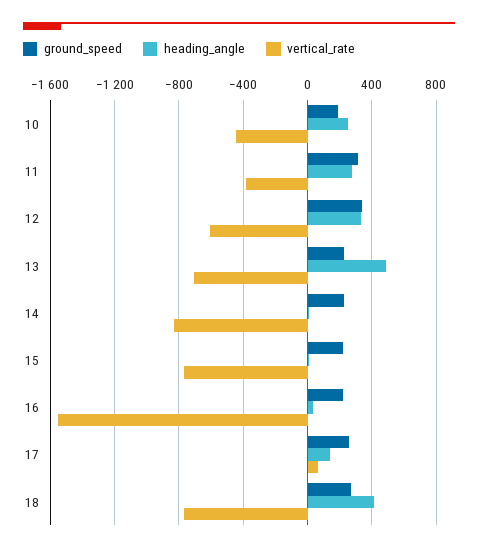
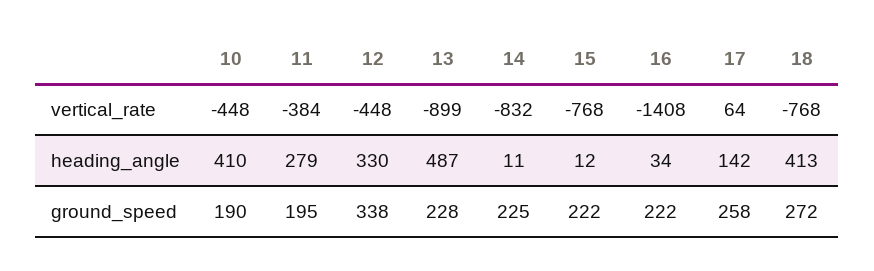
heading_angle, 10: 250 -> 410
ground_speed, 11: 300 -> 195
vertical_rate, 12: -600 -> -448
vertical_rate, 13: -700 -> -899
vertical_rate, 16: -1550 -> -1408

